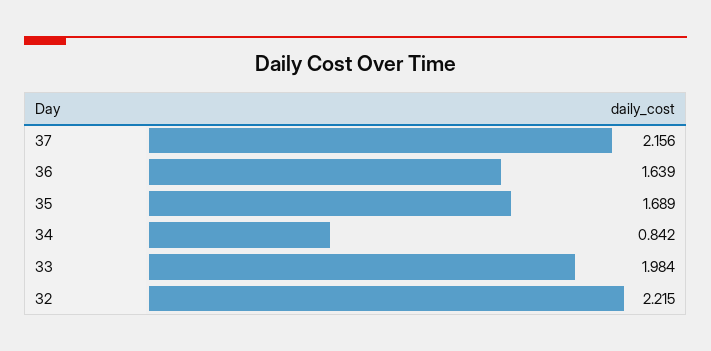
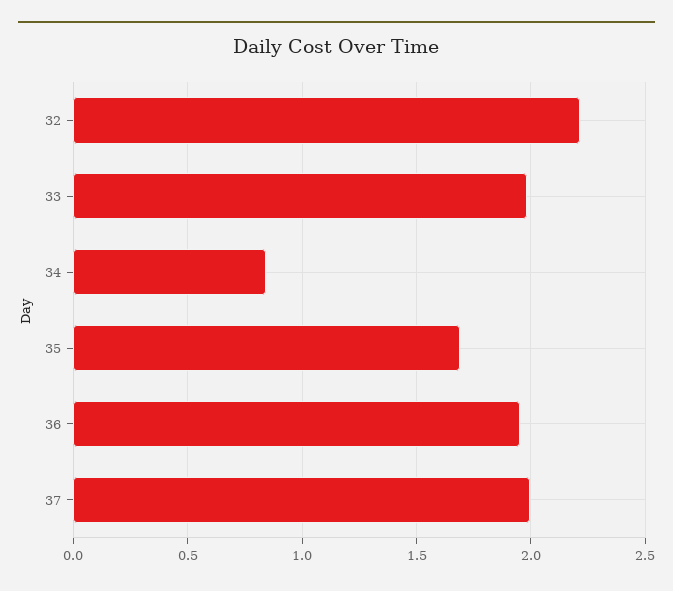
37: 2.156 -> 2
36: 1.639 -> 1.95

